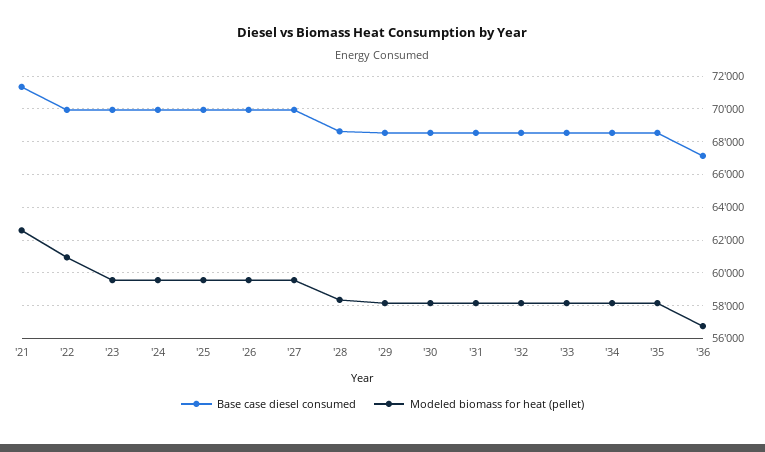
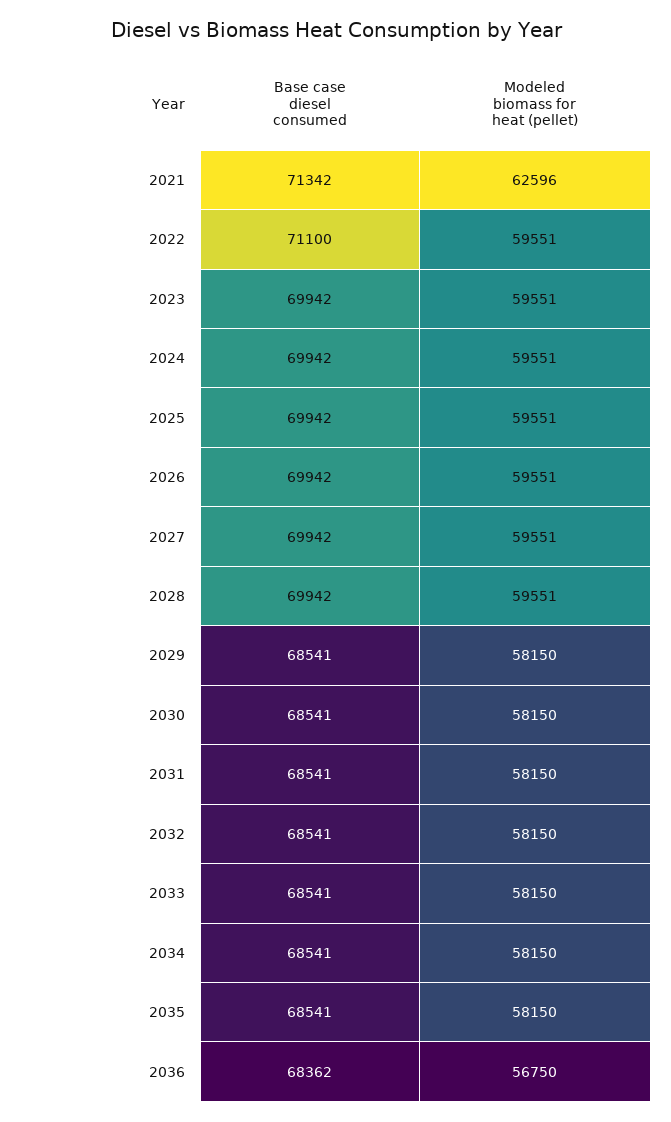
Base case diesel consumed, '22: 70000 -> 71100
Modeled biomass for heat (pellet), '22: 61000 -> 59551
Base case diesel consumed, '28: 68500 -> 69942
Modeled biomass for heat (pellet), '28: 58500 -> 59551
Base case diesel consumed, '36: 67000 -> 68362

